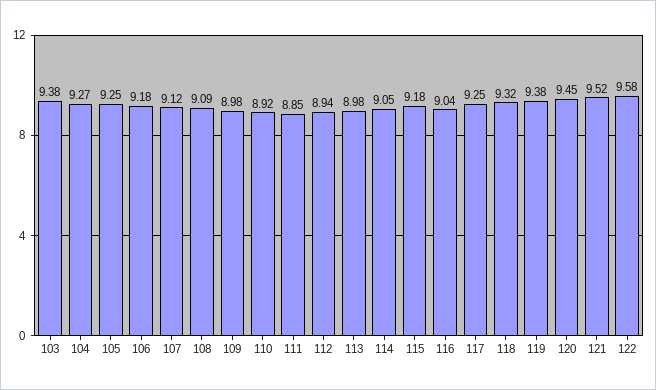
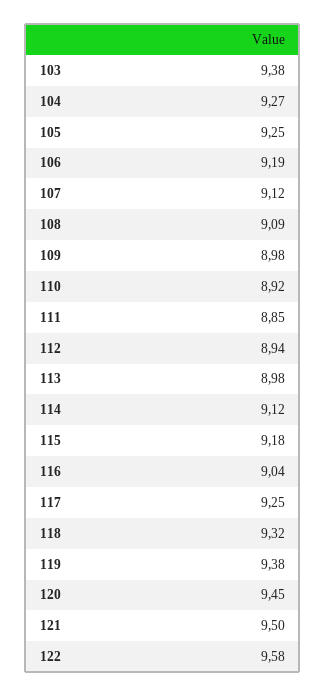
106: 9.18 -> 9.19
114: 9.05 -> 9.12
121: 9.52 -> 9.5

